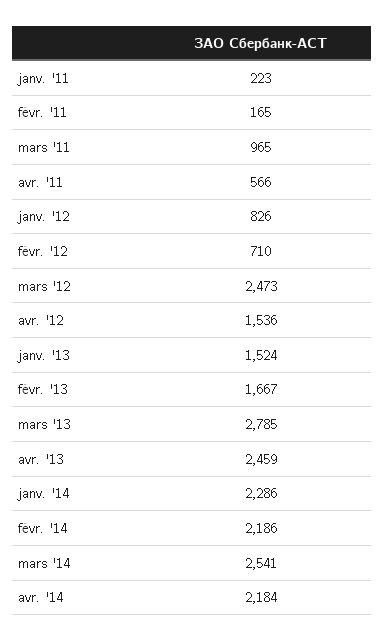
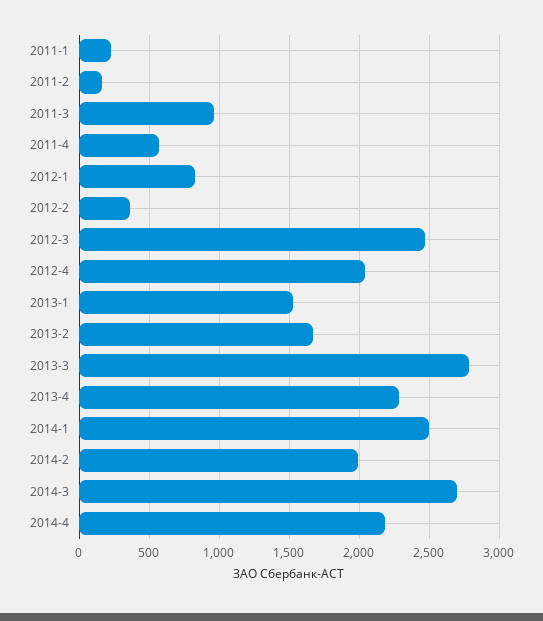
févr. '12: 710 -> 350
avr. '12: 1536 -> 2050
avr. '13: 2459 -> 2300
janv. '14: 2286 -> 2500
févr. '14: 2186 -> 2000
mars '14: 2541 -> 2700

